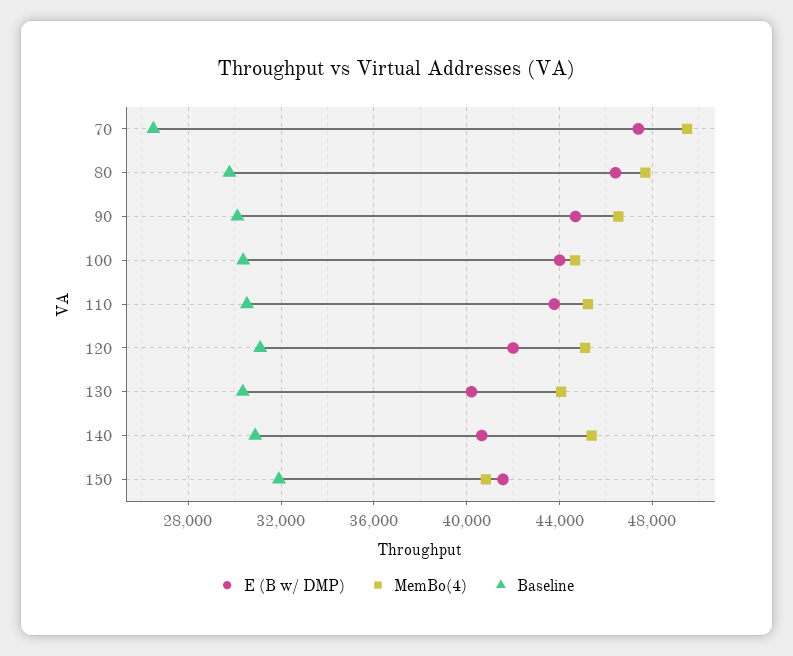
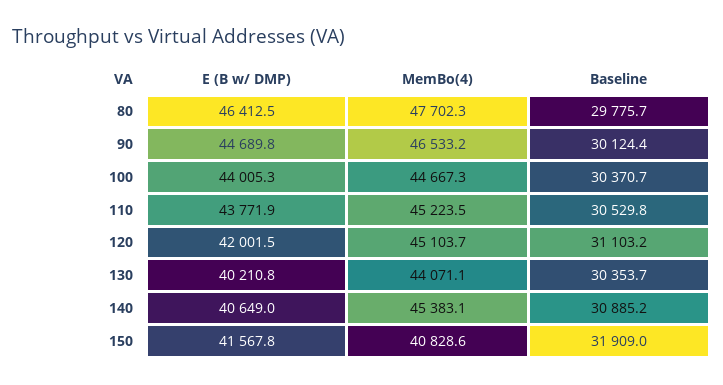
E (B w/ DMP), 70: 47500 -> none
MemBo(4), 70: 49500 -> none
Baseline, 70: 26500 -> none

